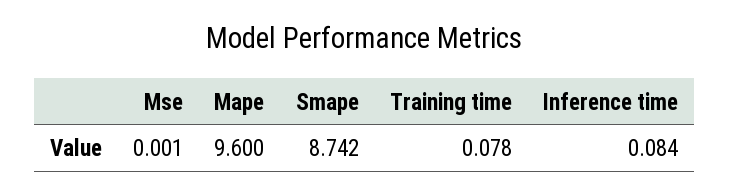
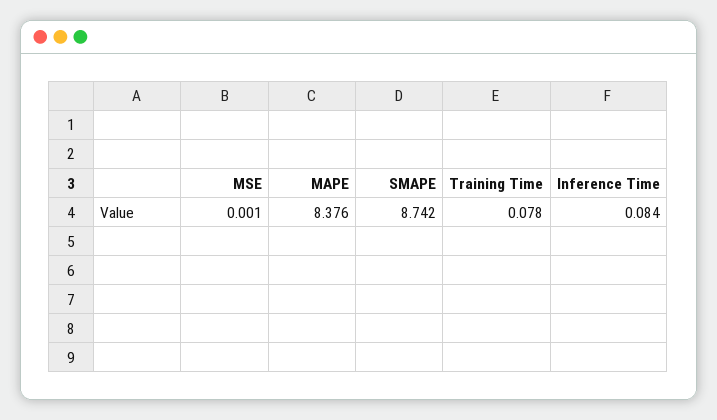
Mape: 9.6 -> 8.376

